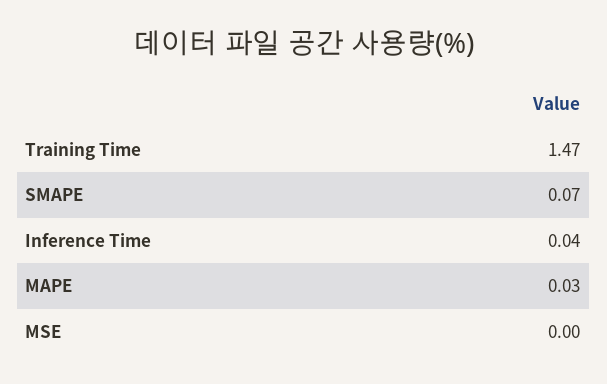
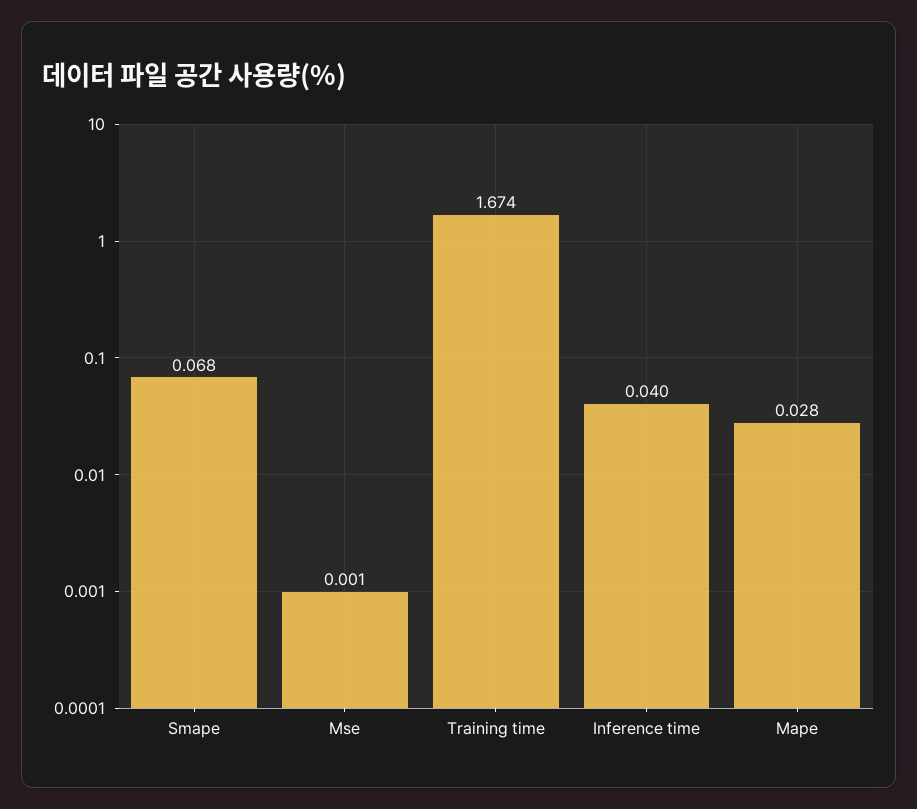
Training Time: 1.47 -> 1.674

